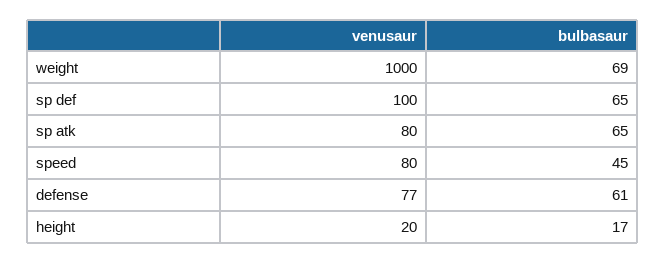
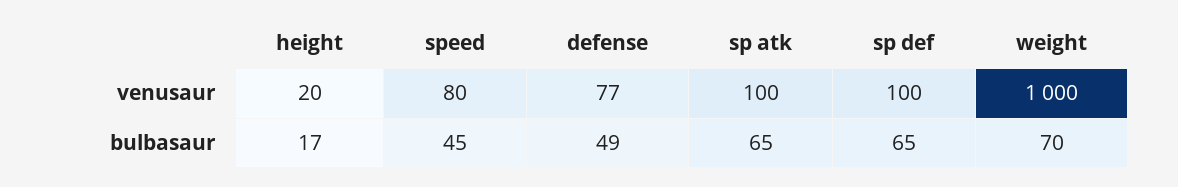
bulbasaur, weight: 69 -> 70
venusaur, sp atk: 80 -> 100
bulbasaur, defense: 61 -> 49

